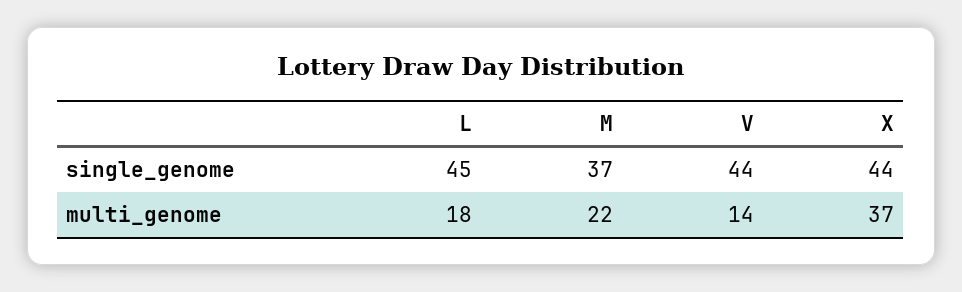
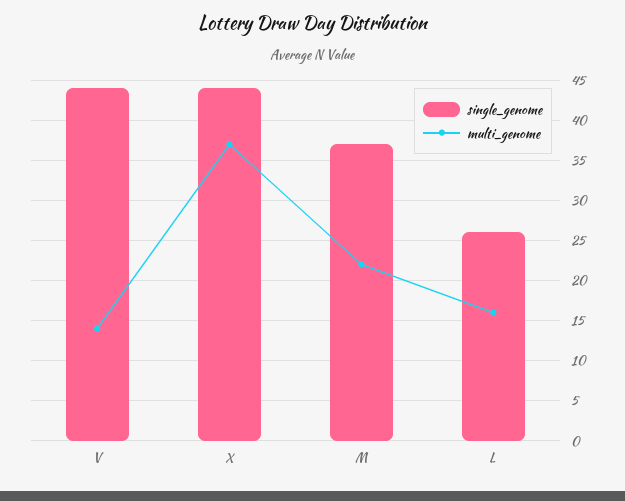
single_genome, L: 45 -> 26
multi_genome, L: 18 -> 16

